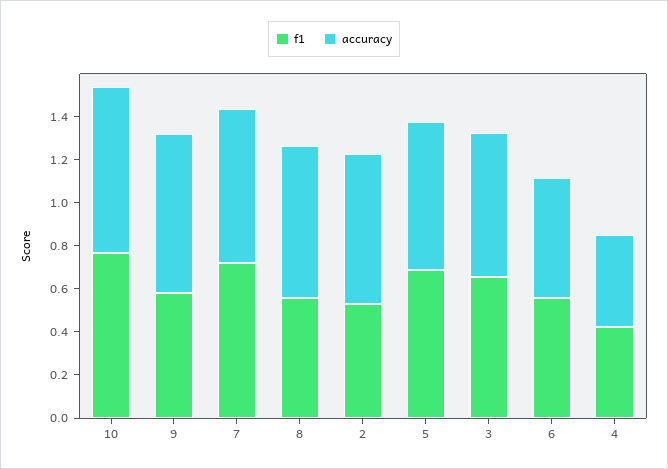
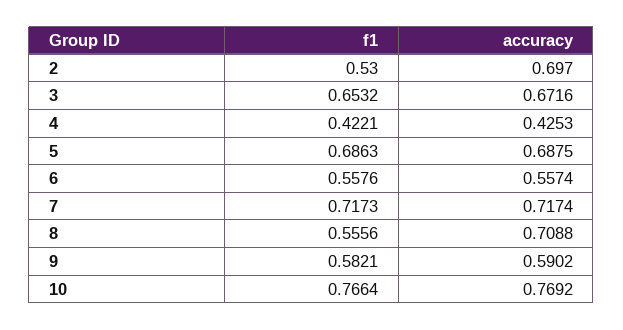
accuracy, 9: 0.75 -> 0.5902

